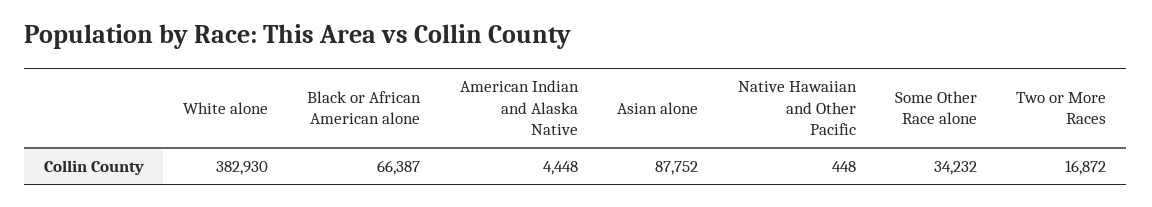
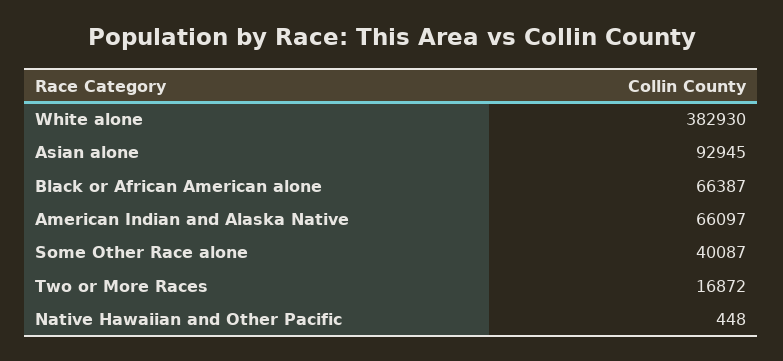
American Indian and Alaska Native: 4448 -> 66097
Asian alone: 87752 -> 92945
Some Other Race alone: 34232 -> 40087

